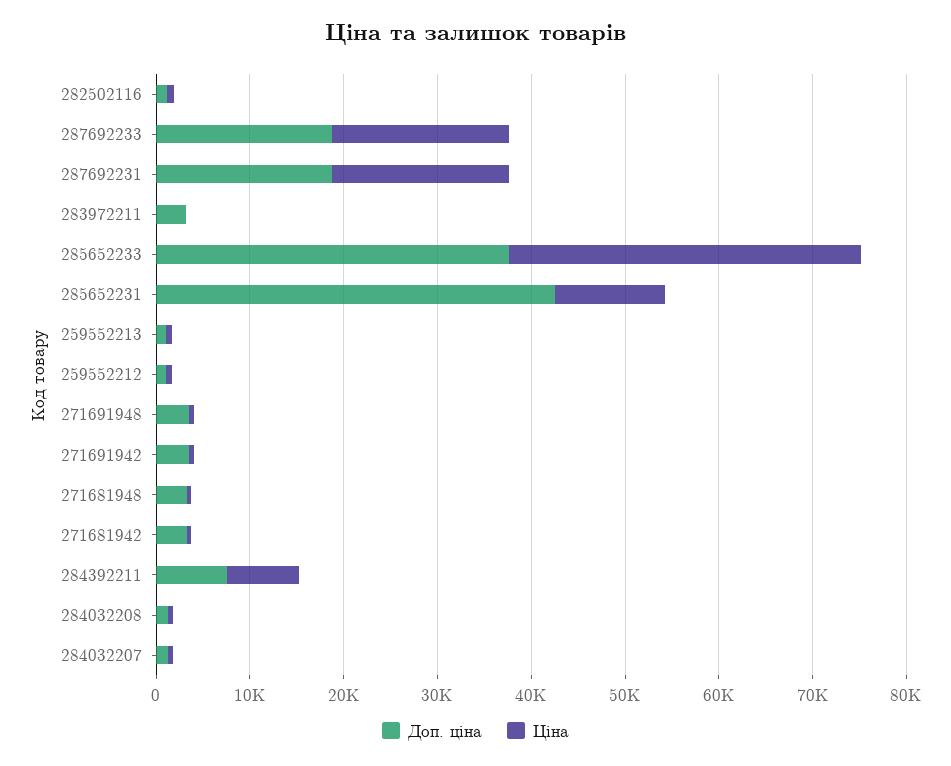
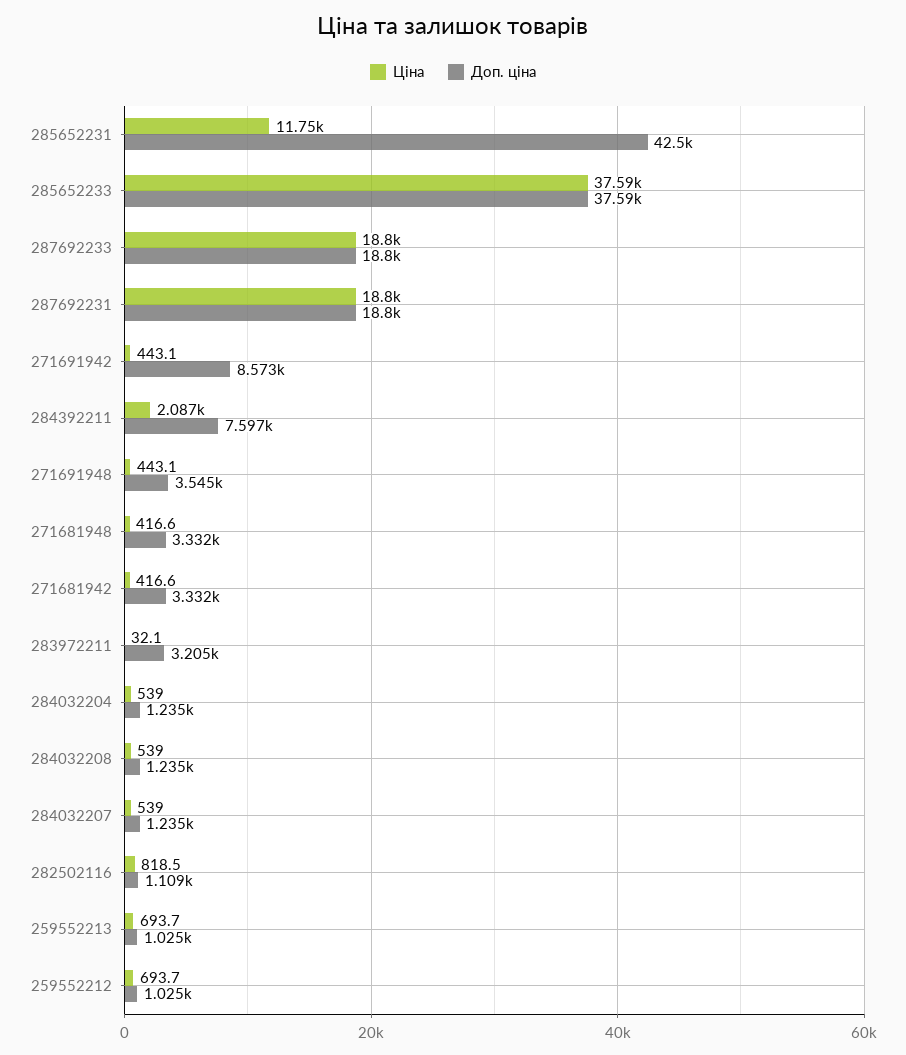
Доп. ціна, 271691942: 4000 -> 8573
Ціна, 284392211: 8000 -> 2087
Ціна, 284032204: none -> 539
Доп. ціна, 284032204: none -> 1235

